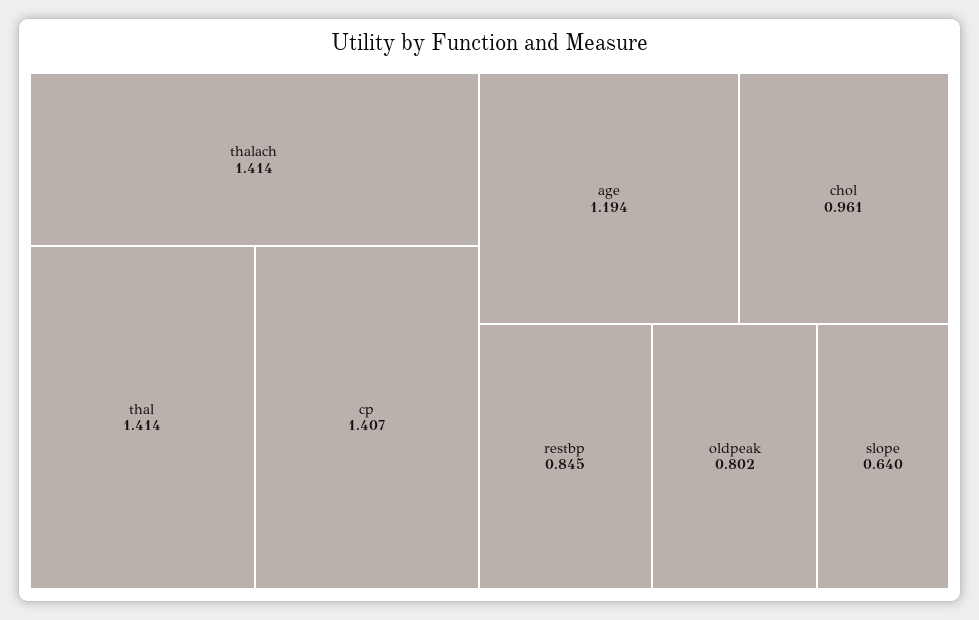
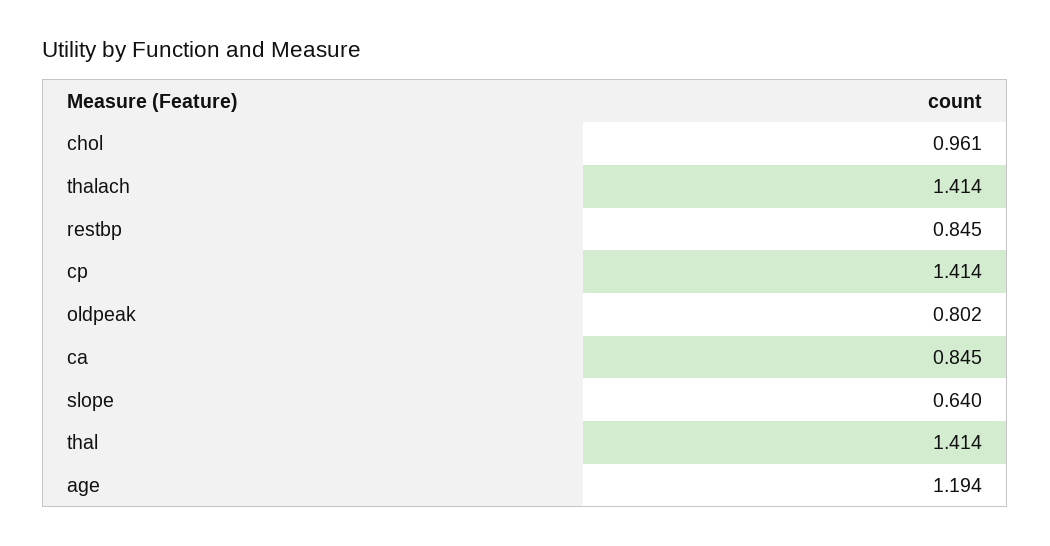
cp: 1.407 -> 1.414
ca: none -> 0.845

